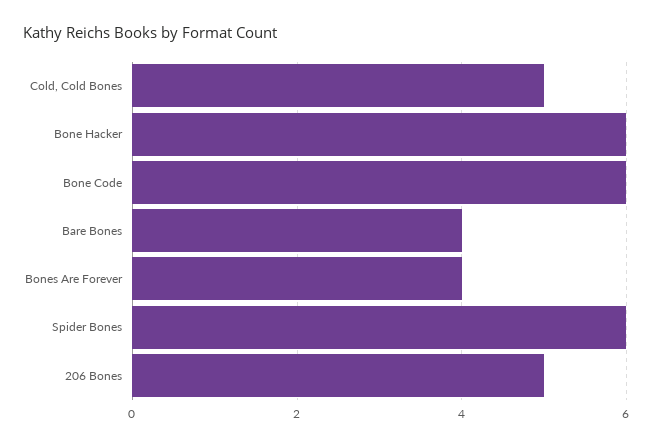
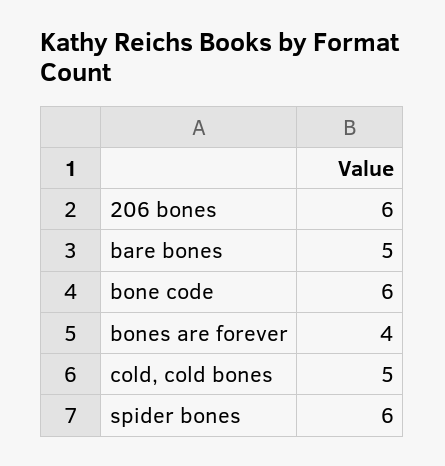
Bone Hacker: 6 -> none
Bare Bones: 4 -> 5
206 Bones: 5 -> 6

